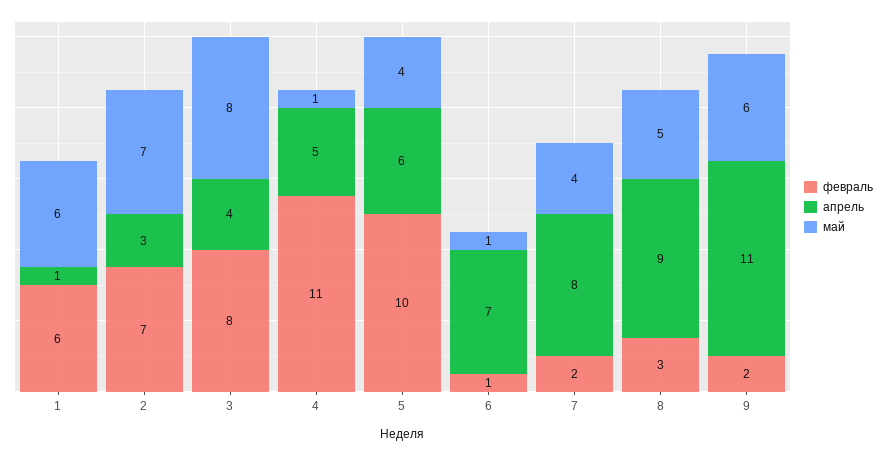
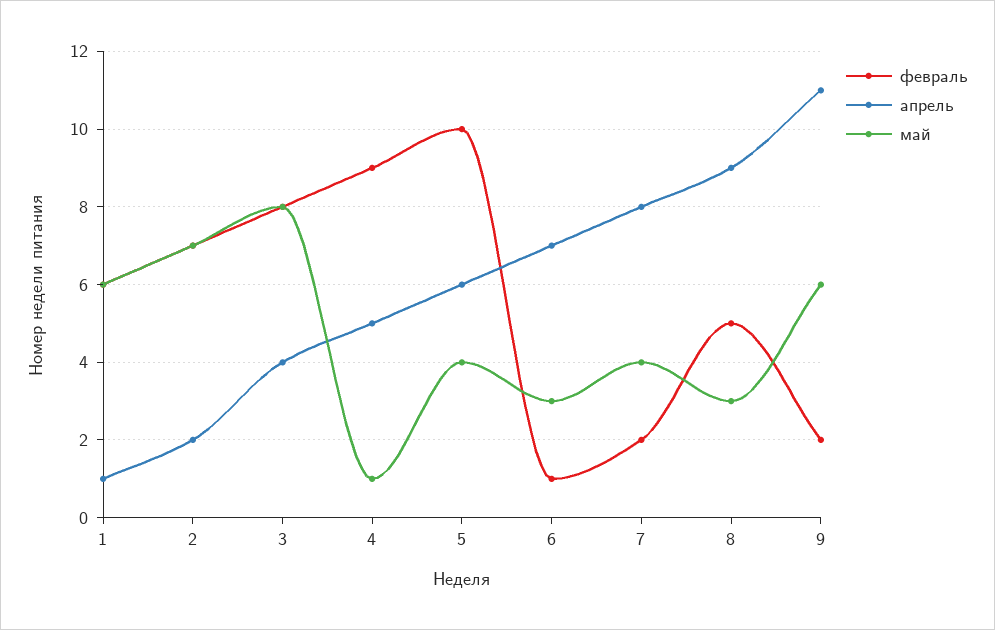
апрель, 2: 3 -> 2
февраль, 4: 11 -> 9
май, 6: 1 -> 3
февраль, 8: 3 -> 5
май, 8: 5 -> 3

